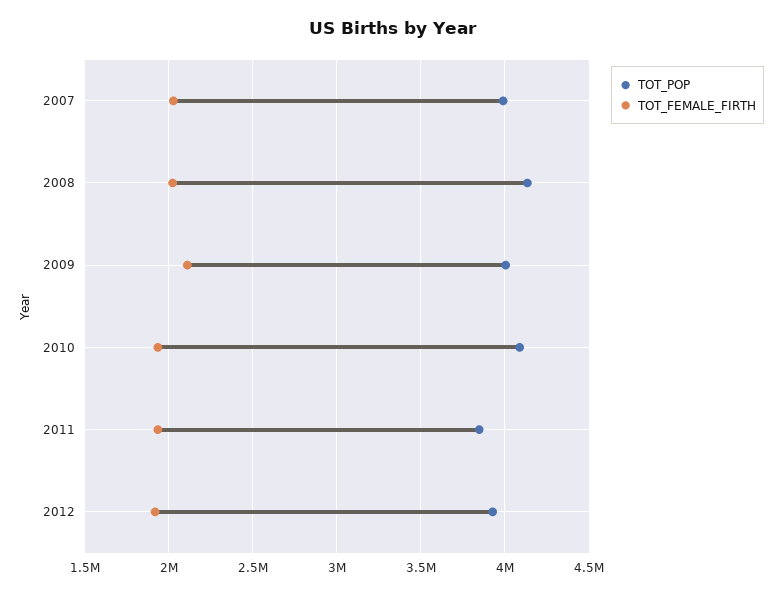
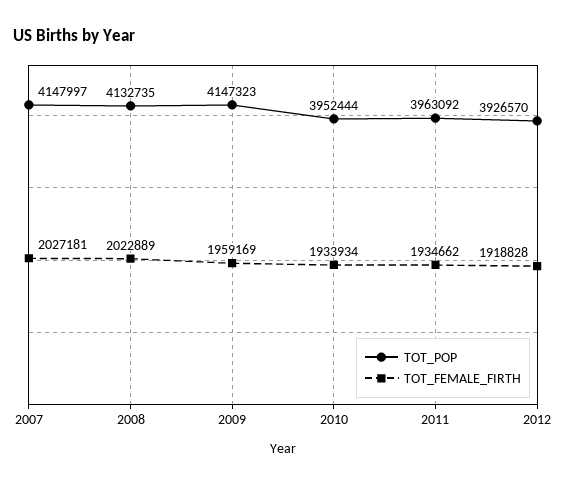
TOT_POP, 2007: 4000000 -> 4147997
TOT_POP, 2009: 4000000 -> 4147323
TOT_FEMALE_FIRTH, 2009: 2100000 -> 1959169
TOT_POP, 2010: 4100000 -> 3952444
TOT_POP, 2011: 3850000 -> 3963092

